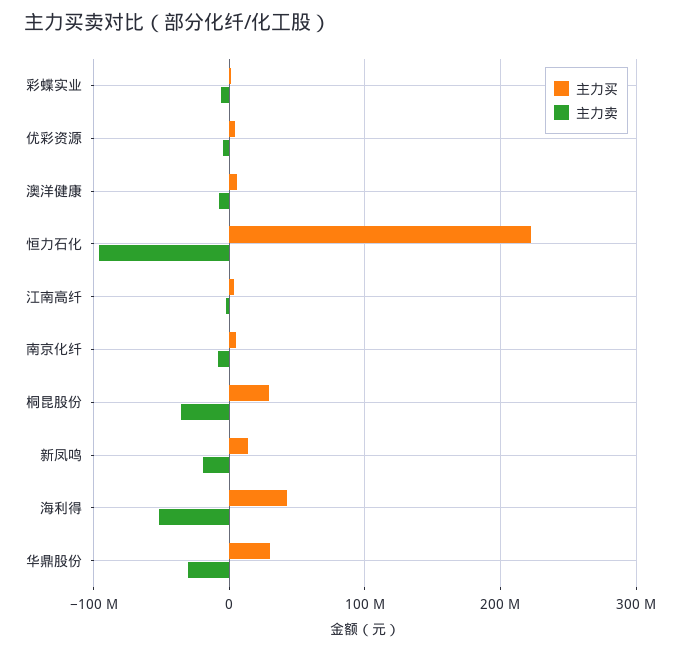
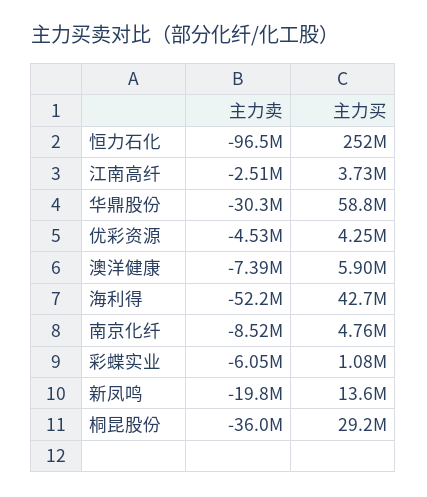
主力买, 恒力石化: 220000000 -> 252000000
主力买, 华鼎股份: 30000000 -> 58800000

